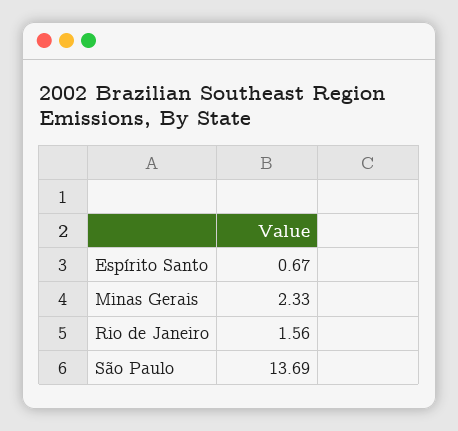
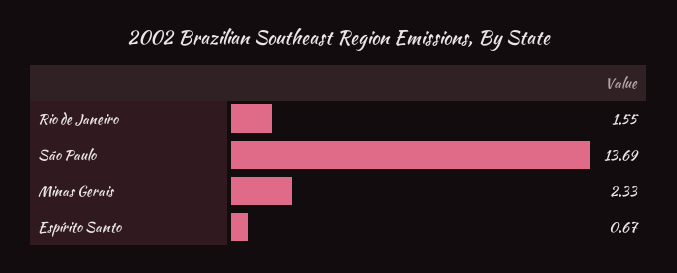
Rio de Janeiro: 1.56 -> 1.55

